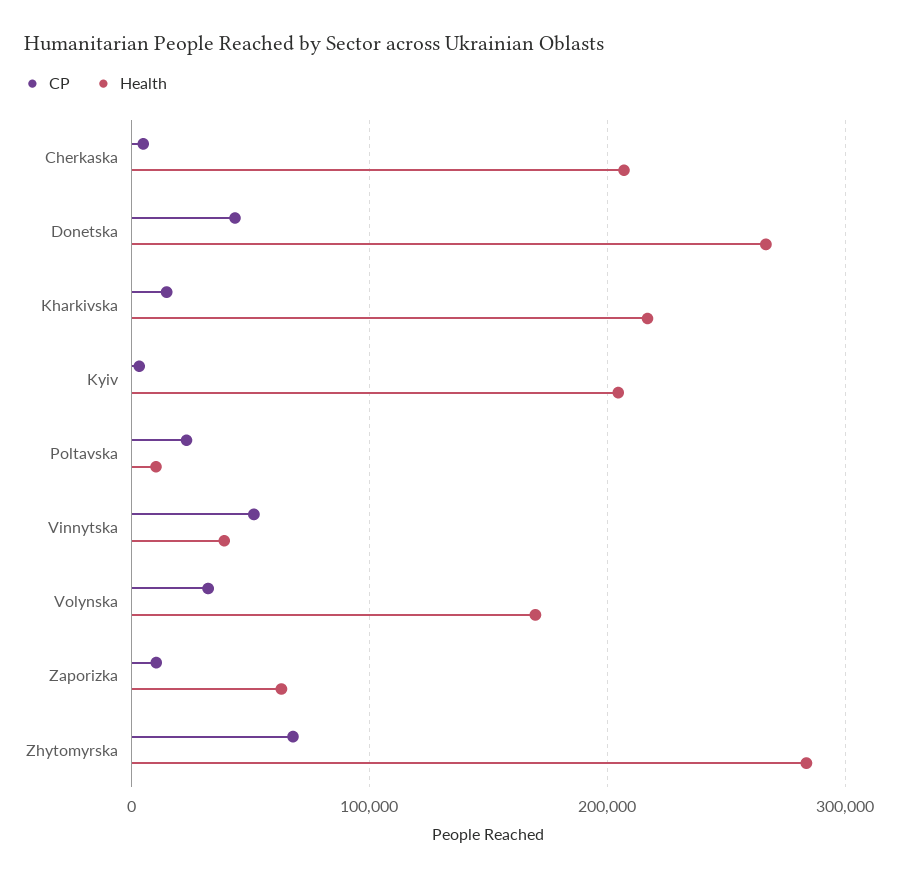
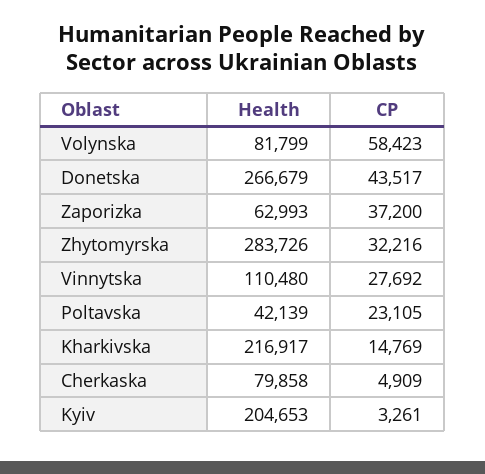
Health, Cherkaska: 210000 -> 79858
Health, Poltavska: 10000 -> 42139
CP, Vinnytska: 50000 -> 27692
Health, Vinnytska: 40000 -> 110480
CP, Volynska: 30000 -> 58423
Health, Volynska: 170000 -> 81799
CP, Zaporizka: 10000 -> 37200
CP, Zhytomyrska: 70000 -> 32216

